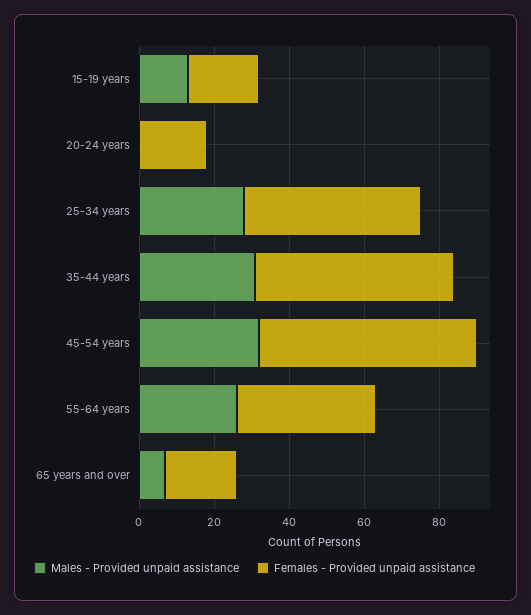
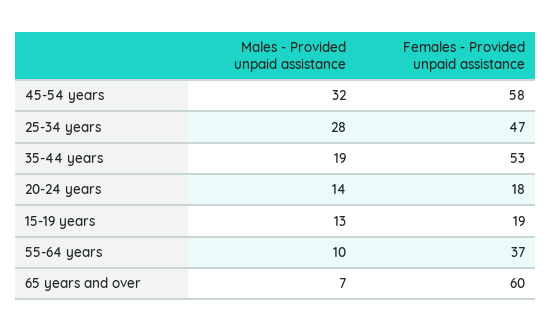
Males - Provided unpaid assistance, 20-24 years: 0 -> 14
Males - Provided unpaid assistance, 35-44 years: 30 -> 19
Males - Provided unpaid assistance, 55-64 years: 25 -> 10
Females - Provided unpaid assistance, 65 years and over: 20 -> 60

